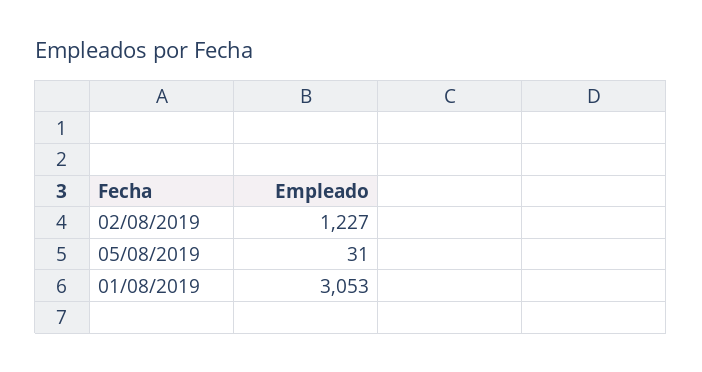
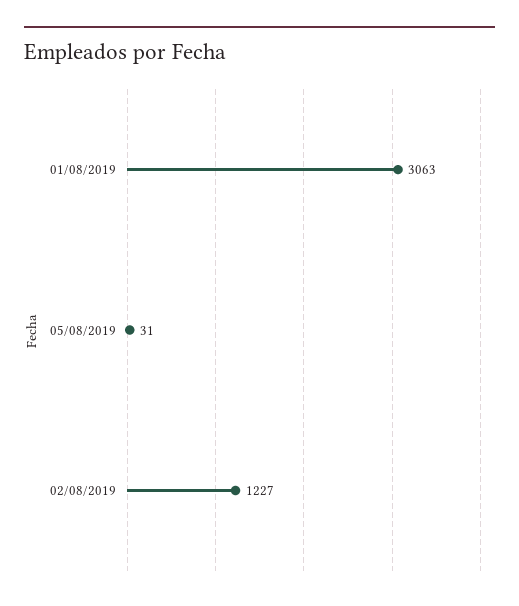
01/08/2019: 3053 -> 3063

